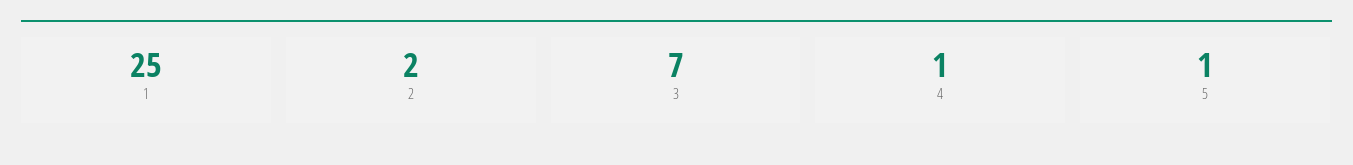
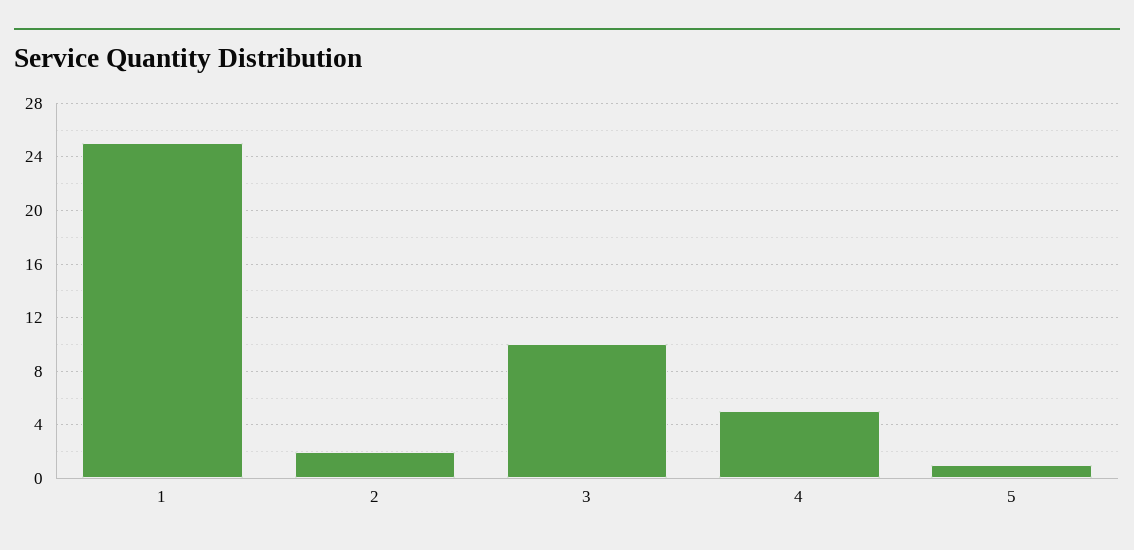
3: 7 -> 10
4: 1 -> 5

